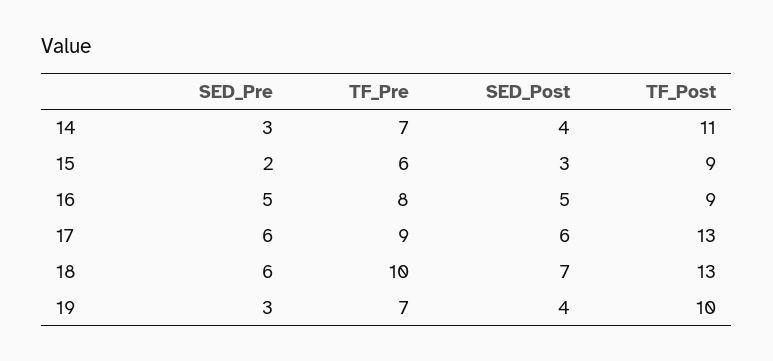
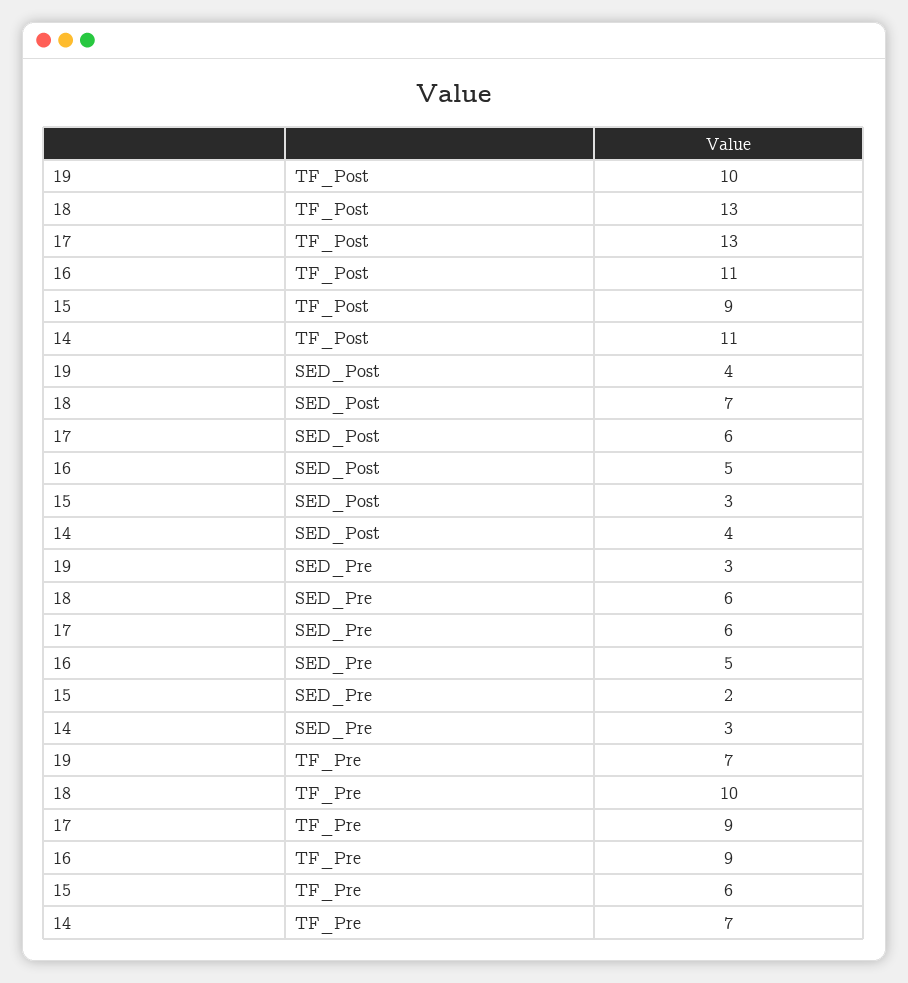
TF_Pre, 16: 8 -> 9
TF_Post, 16: 9 -> 11

